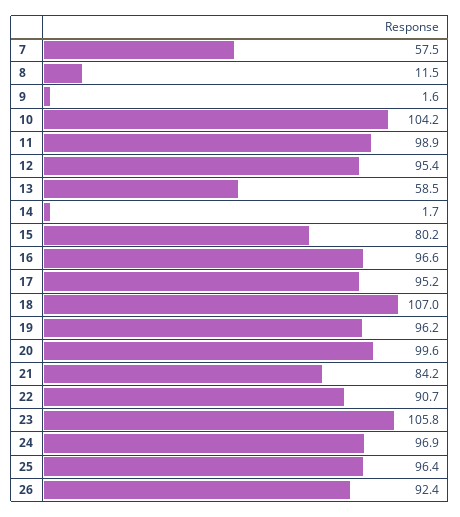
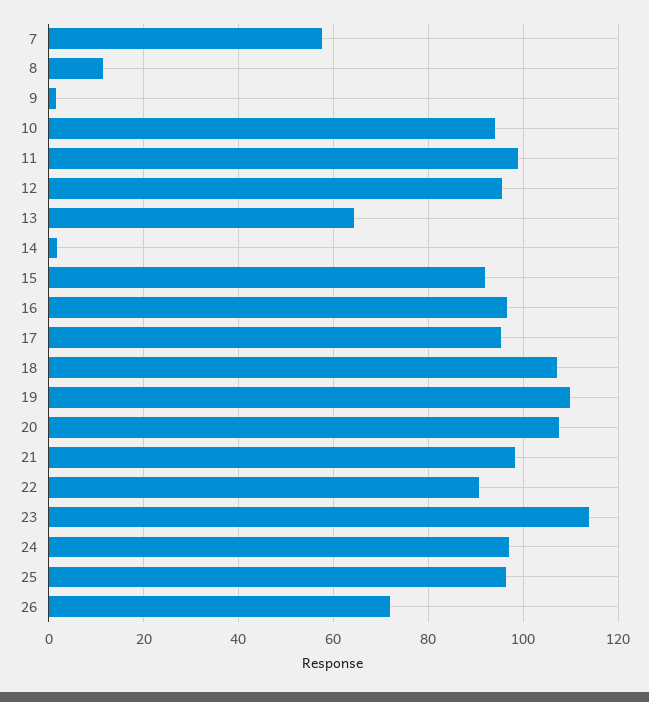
10: 104.2 -> 94
13: 58.5 -> 64
15: 80.2 -> 92
19: 96.2 -> 110
20: 99.6 -> 108
21: 84.2 -> 98
23: 105.8 -> 114
26: 92.4 -> 72

